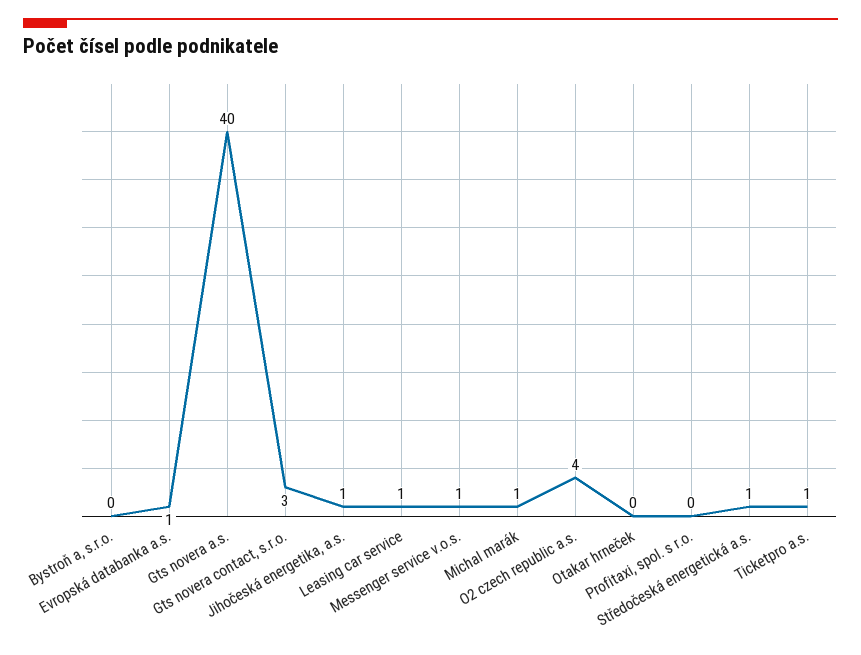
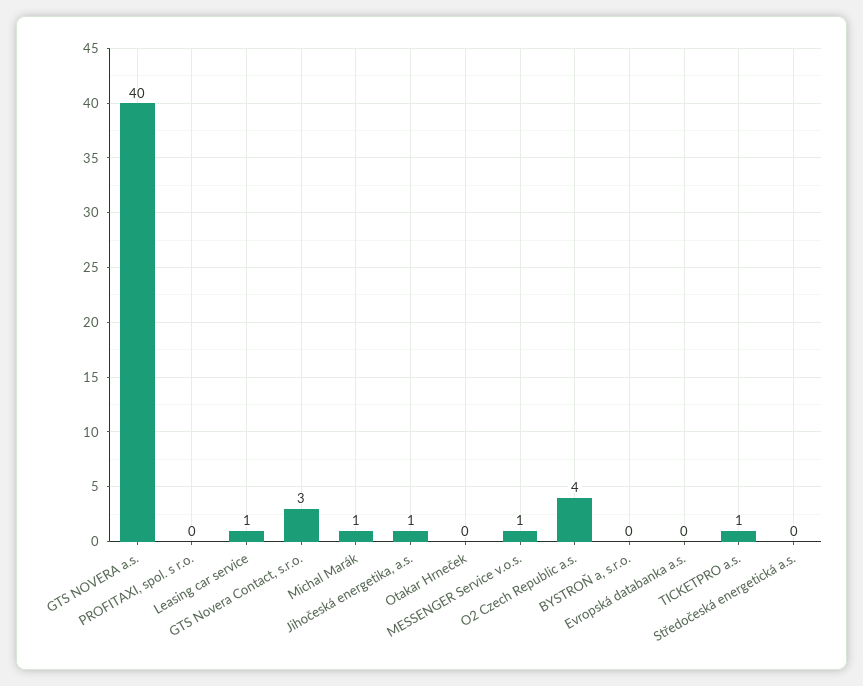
Evropská databanka a.s.: 1 -> 0
Středočeská energetická a.s.: 1 -> 0

